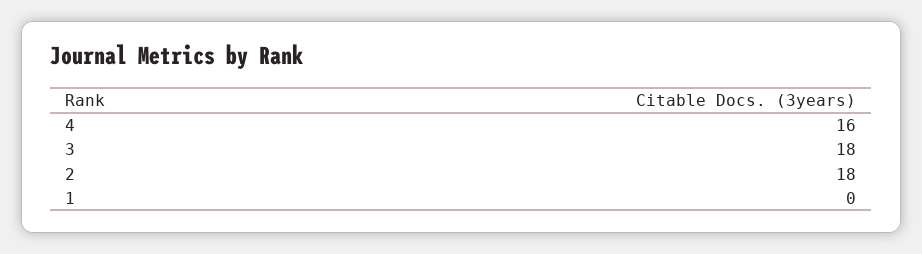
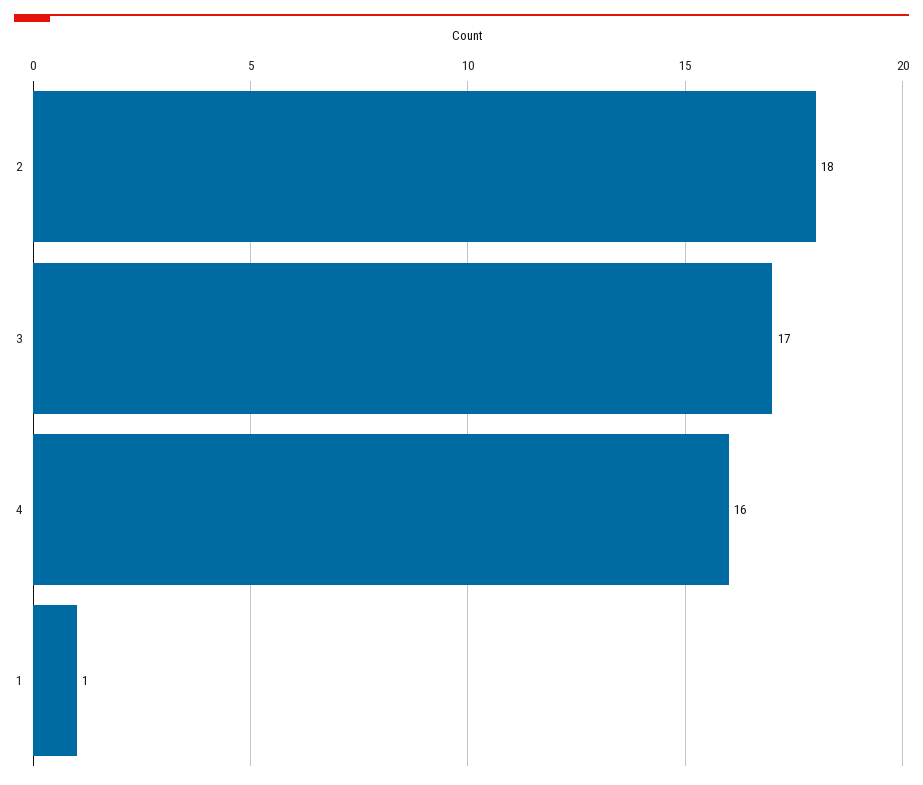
3: 18 -> 17
1: 0 -> 1

